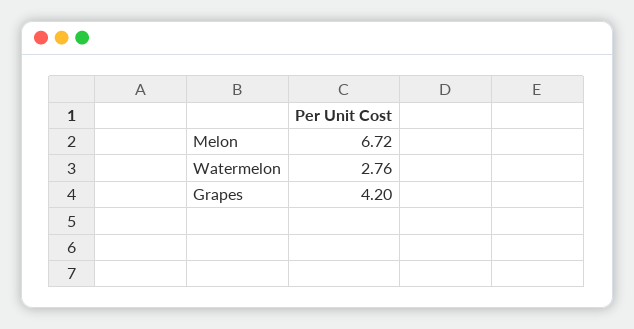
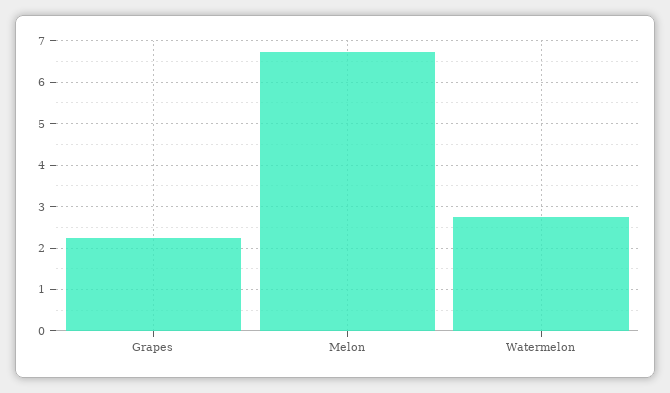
Grapes: 4.2 -> 2.2

